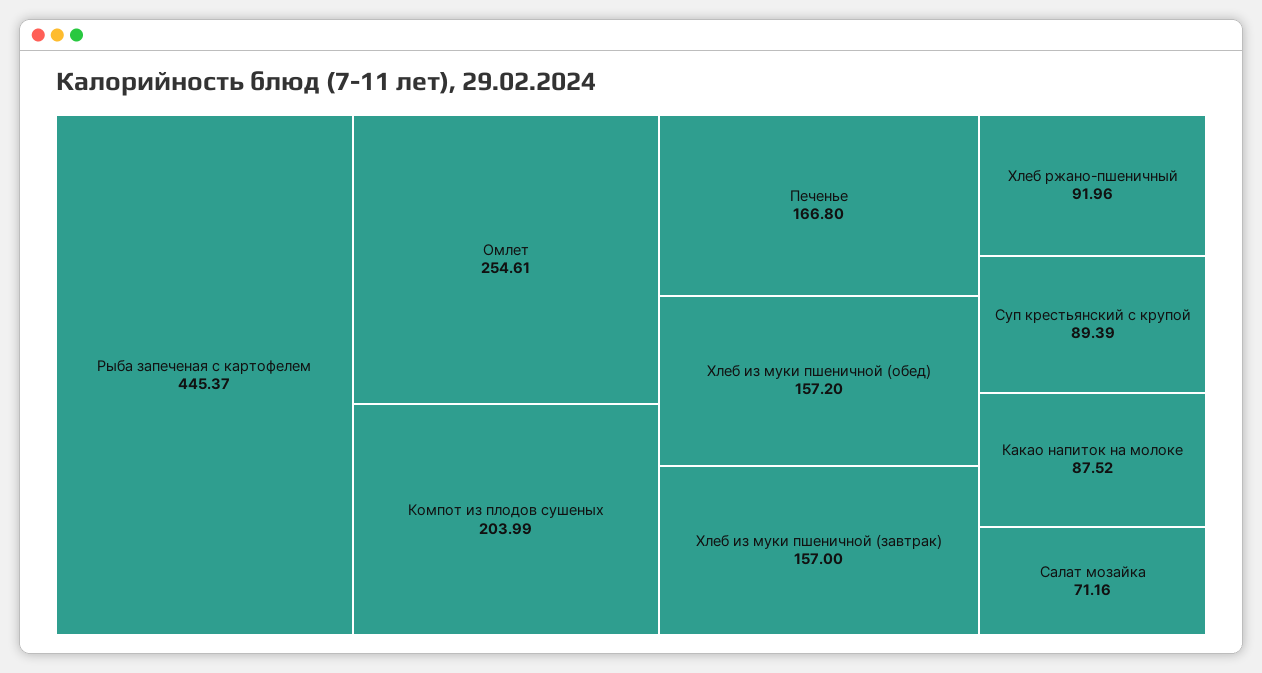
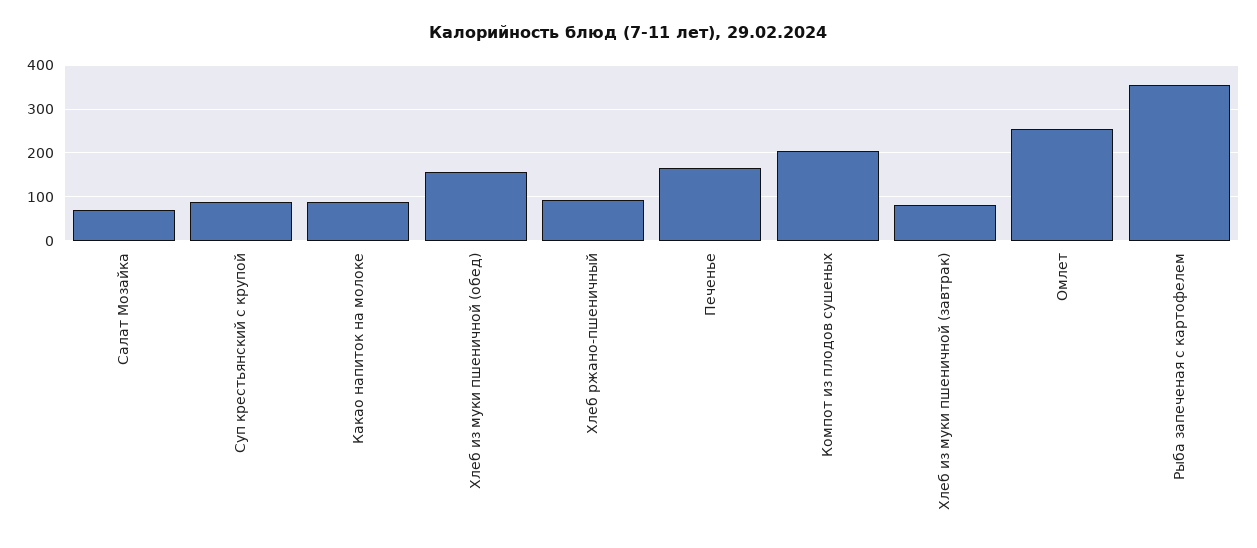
Рыба запеченая с картофелем: 445.37 -> 360
Хлеб из муки пшеничной (завтрак): 157 -> 80

